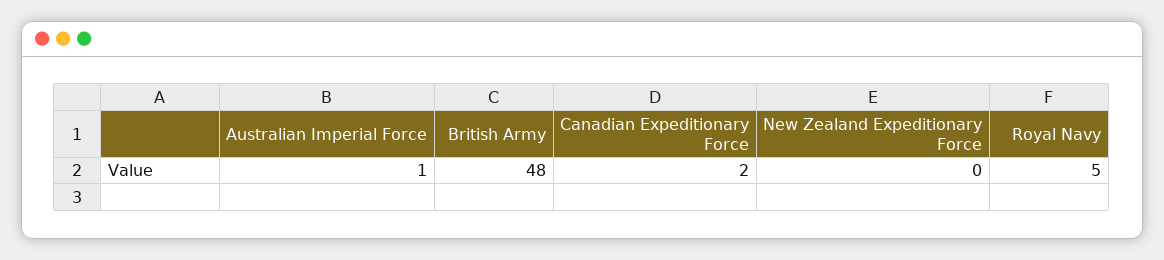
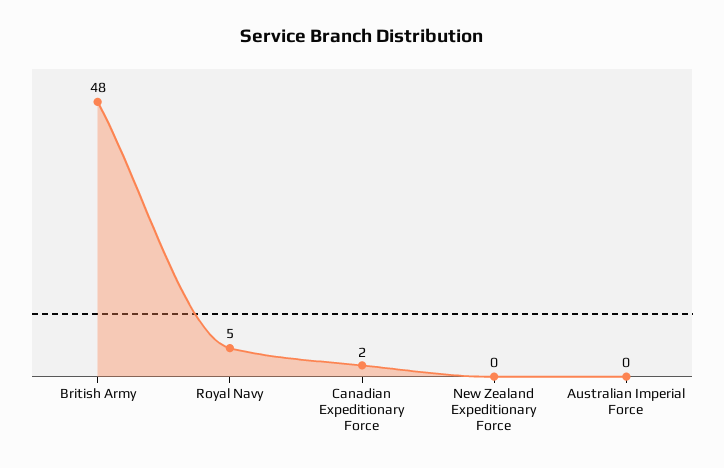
Australian Imperial Force: 1 -> 0

